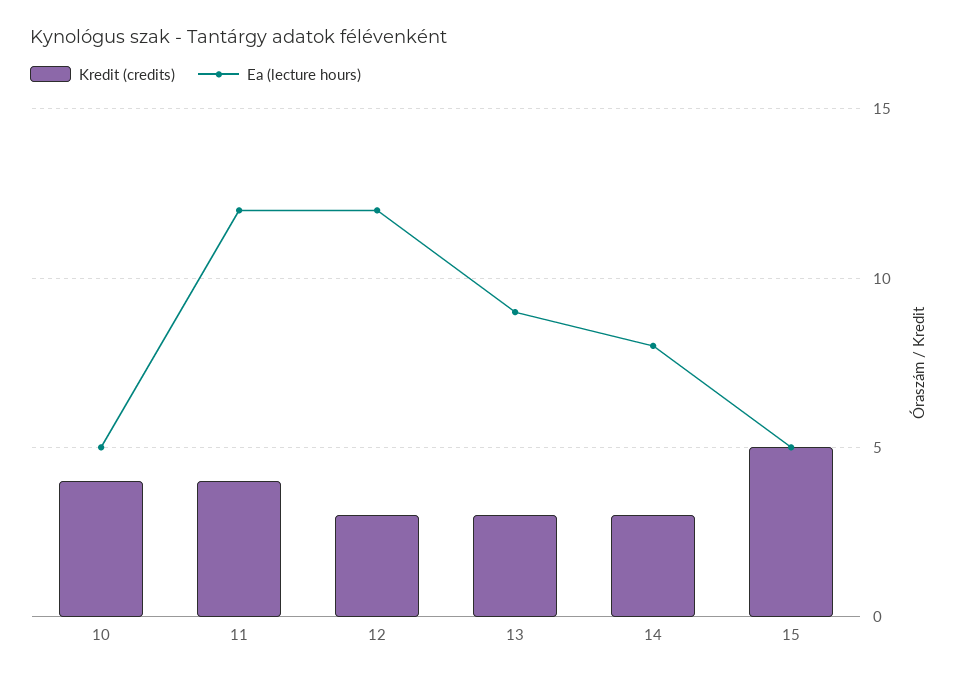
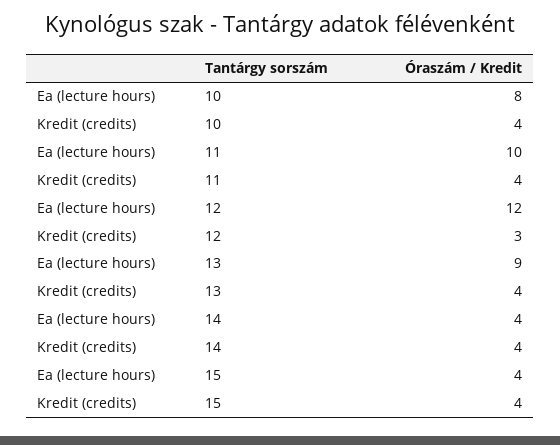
Ea (lecture hours), 10: 5 -> 8
Ea (lecture hours), 11: 12 -> 10
Kredit (credits), 13: 3 -> 4
Kredit (credits), 14: 3 -> 4
Ea (lecture hours), 14: 8 -> 4
Kredit (credits), 15: 5 -> 4
Ea (lecture hours), 15: 5 -> 4

